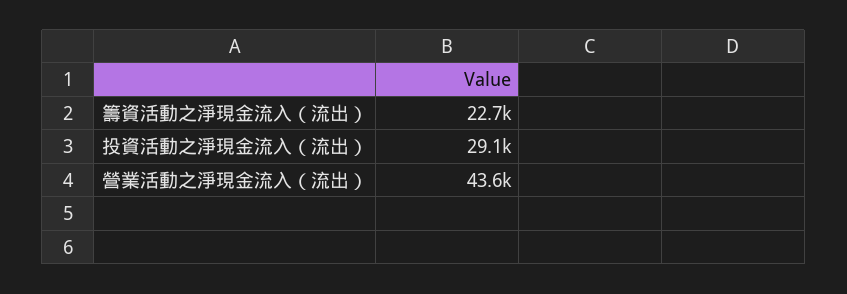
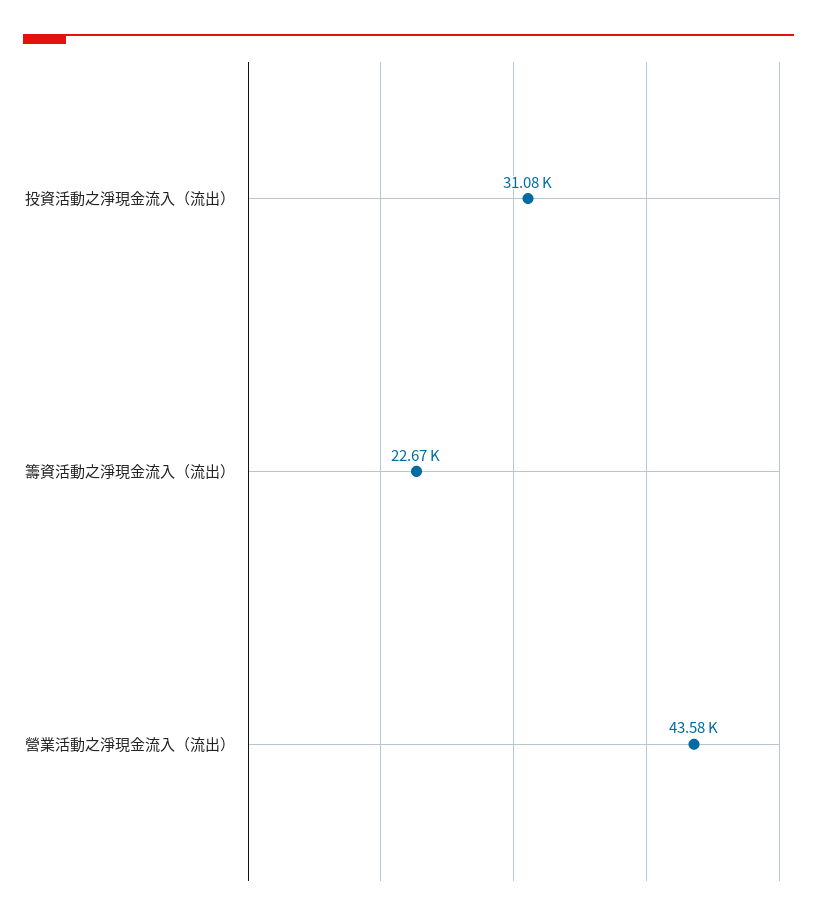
投資活動之淨現金流入（流出）: 29100 -> 31080

